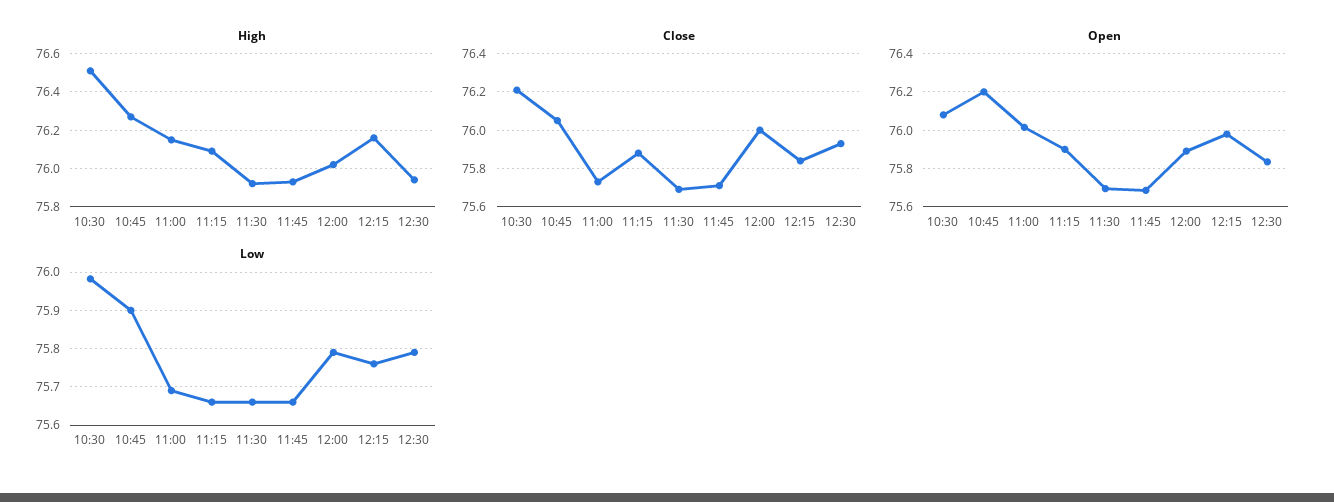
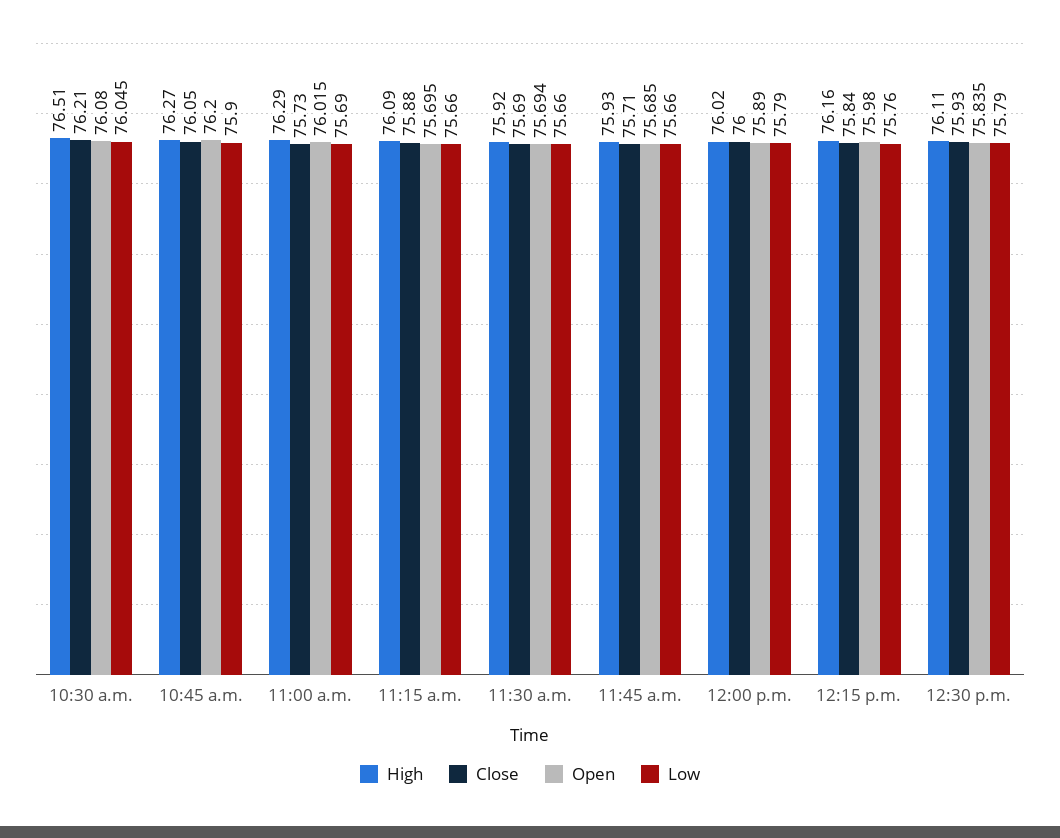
High, 11:00: 76.15 -> 76.29
High, 12:30: 75.95 -> 76.11
Open, 11:15: 75.9 -> 75.695
Low, 10:30: 75.98 -> 76.045

